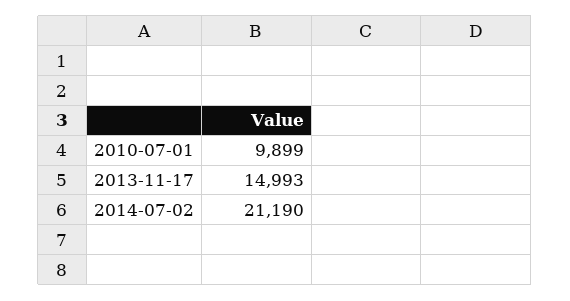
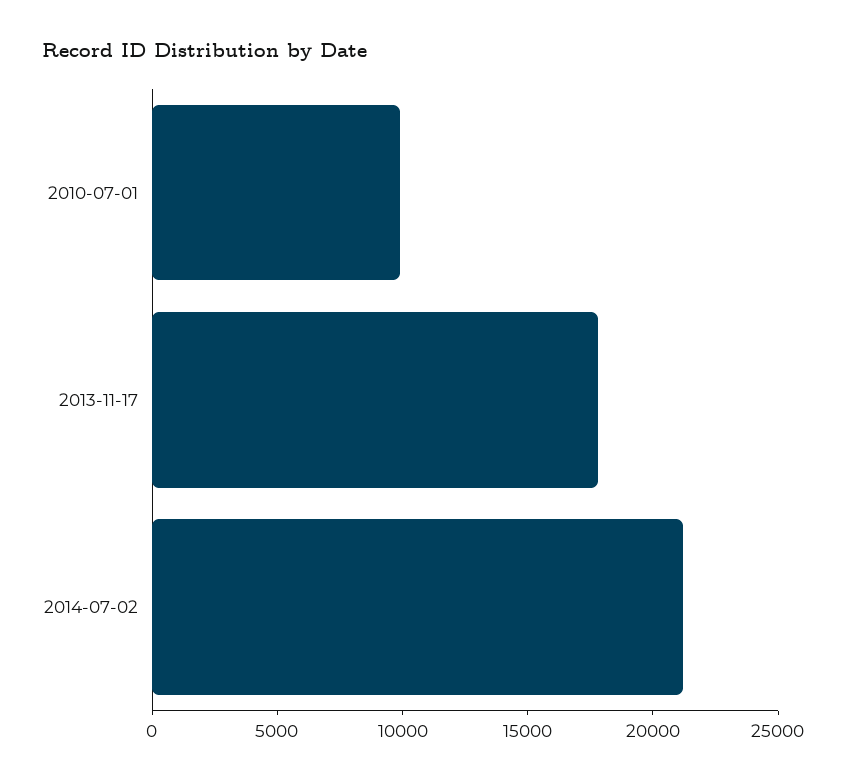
2013-11-17: 14993 -> 18000

